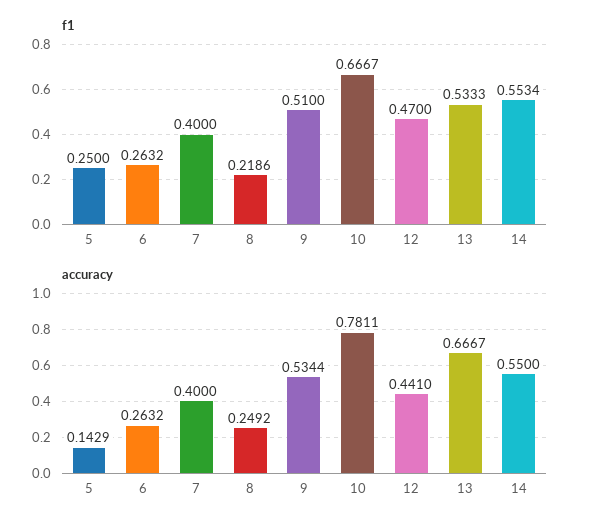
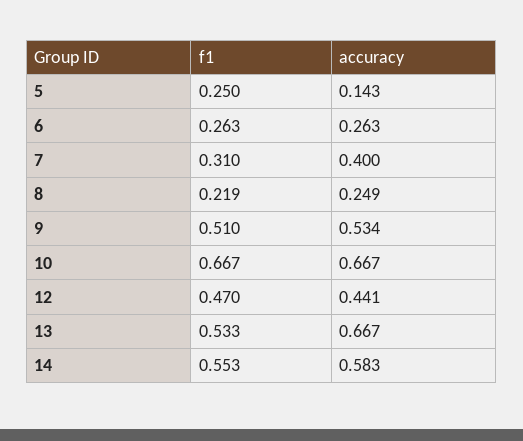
f1, 7: 0.4 -> 0.31
accuracy, 10: 0.7811 -> 0.667
accuracy, 14: 0.55 -> 0.583

